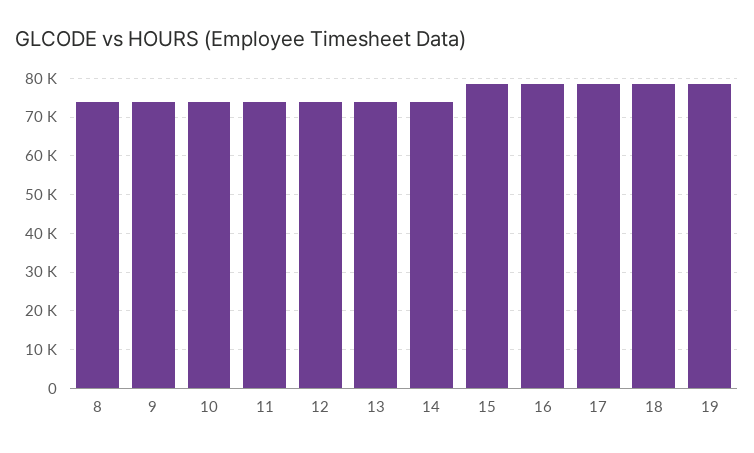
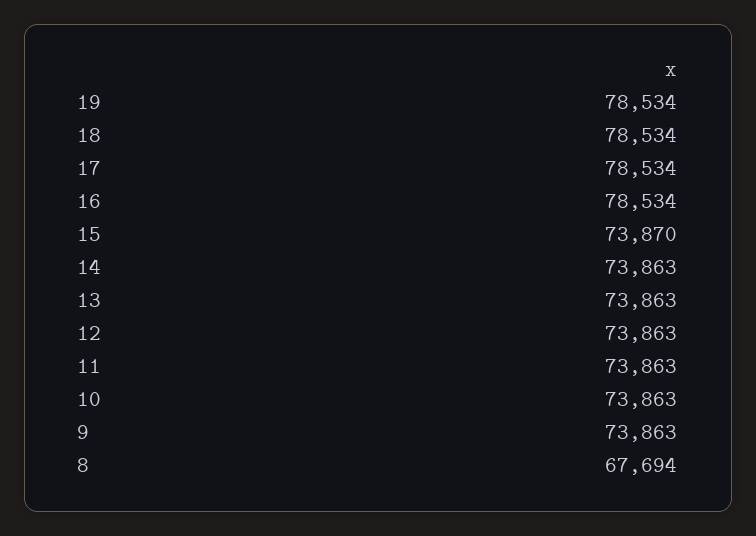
8: 74000 -> 67694
15: 78000 -> 73870

